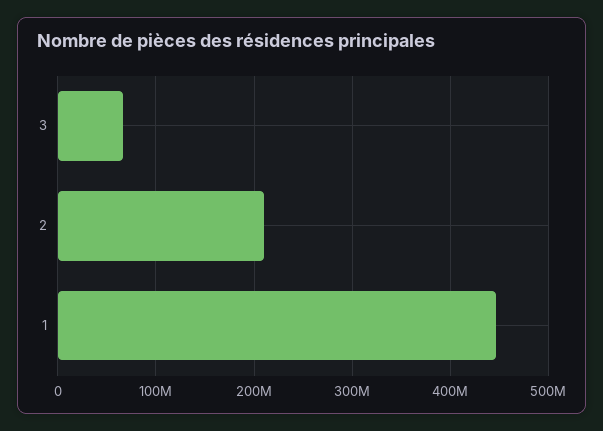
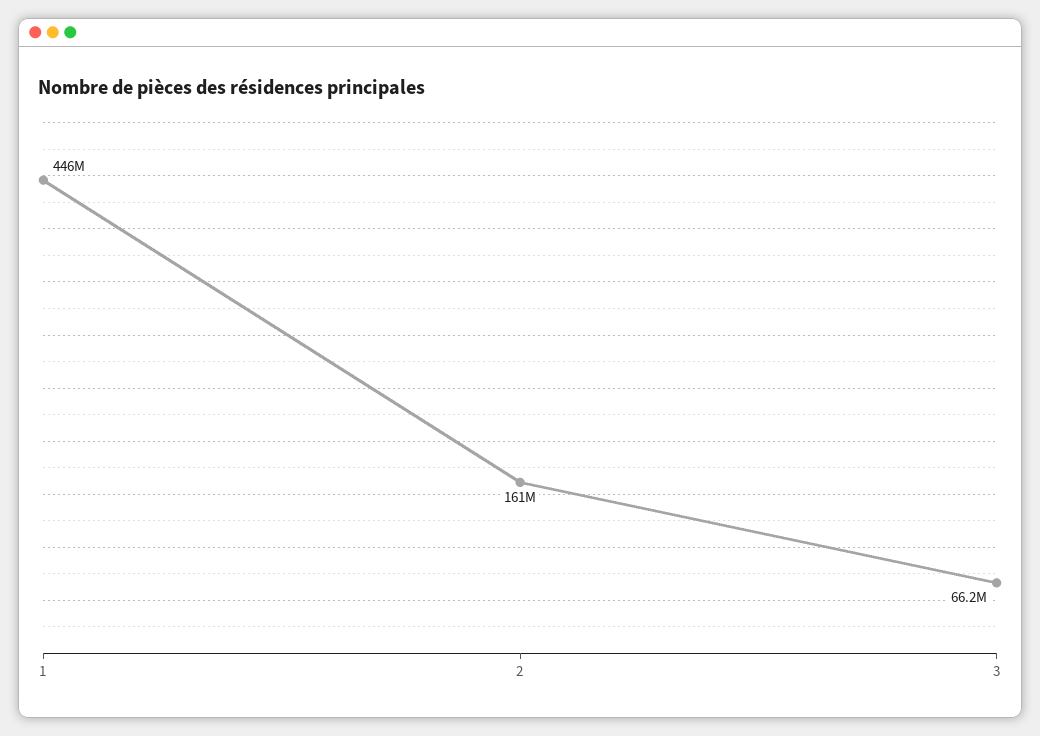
2: 210000000 -> 161000000

